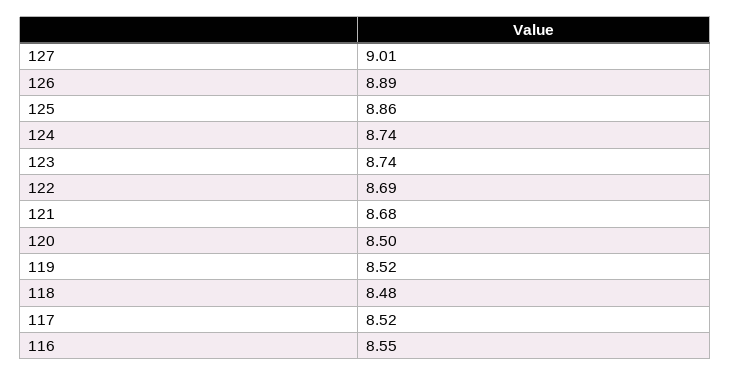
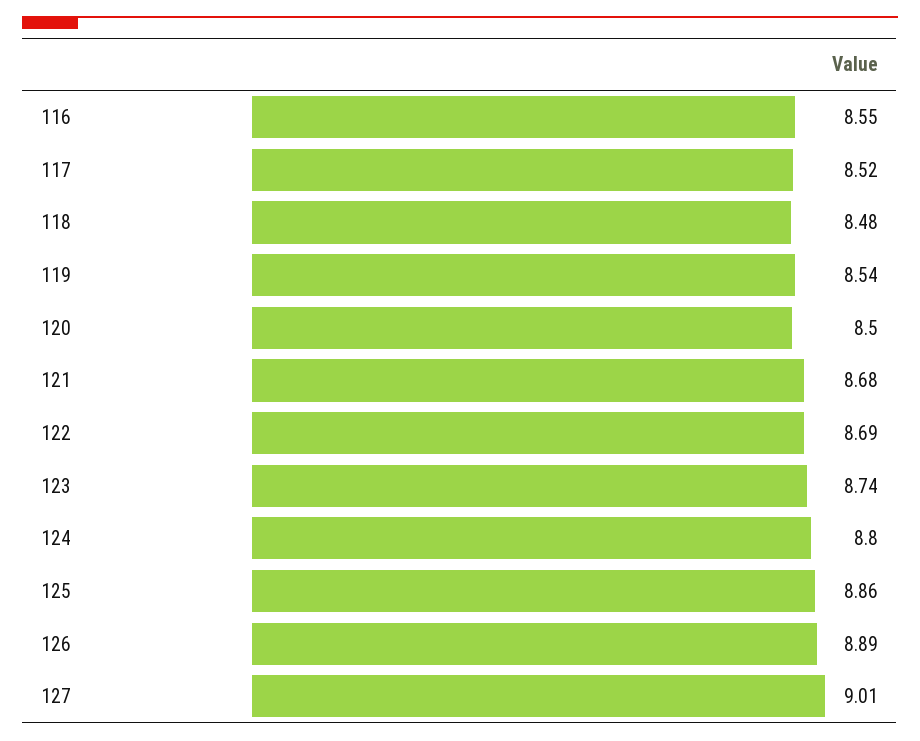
124: 8.74 -> 8.8
119: 8.52 -> 8.54

